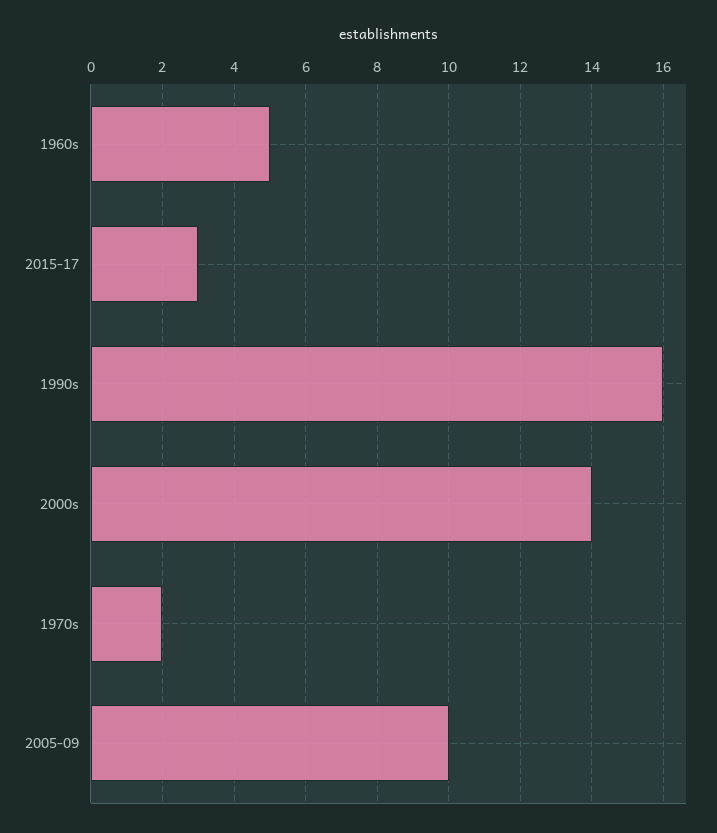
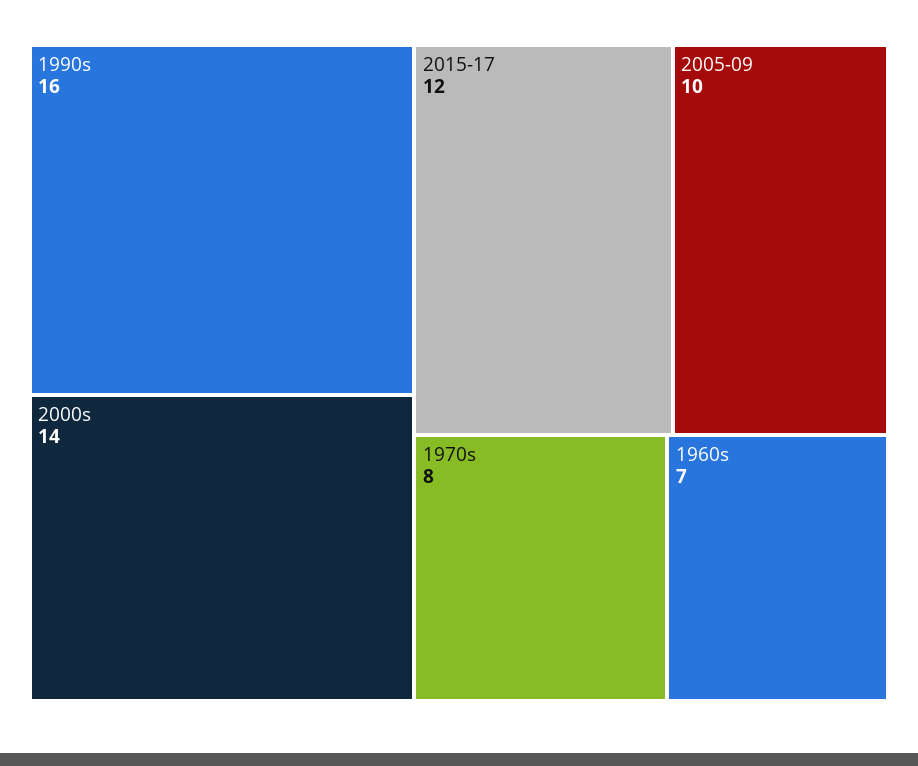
1960s: 5 -> 7
2015-17: 3 -> 12
1970s: 2 -> 8

